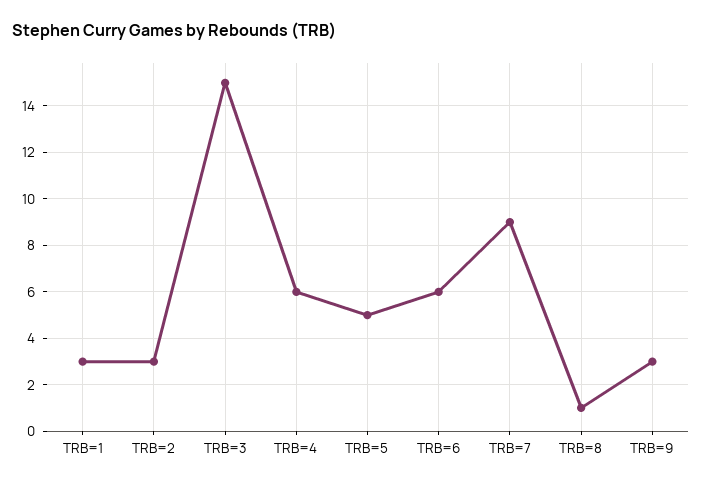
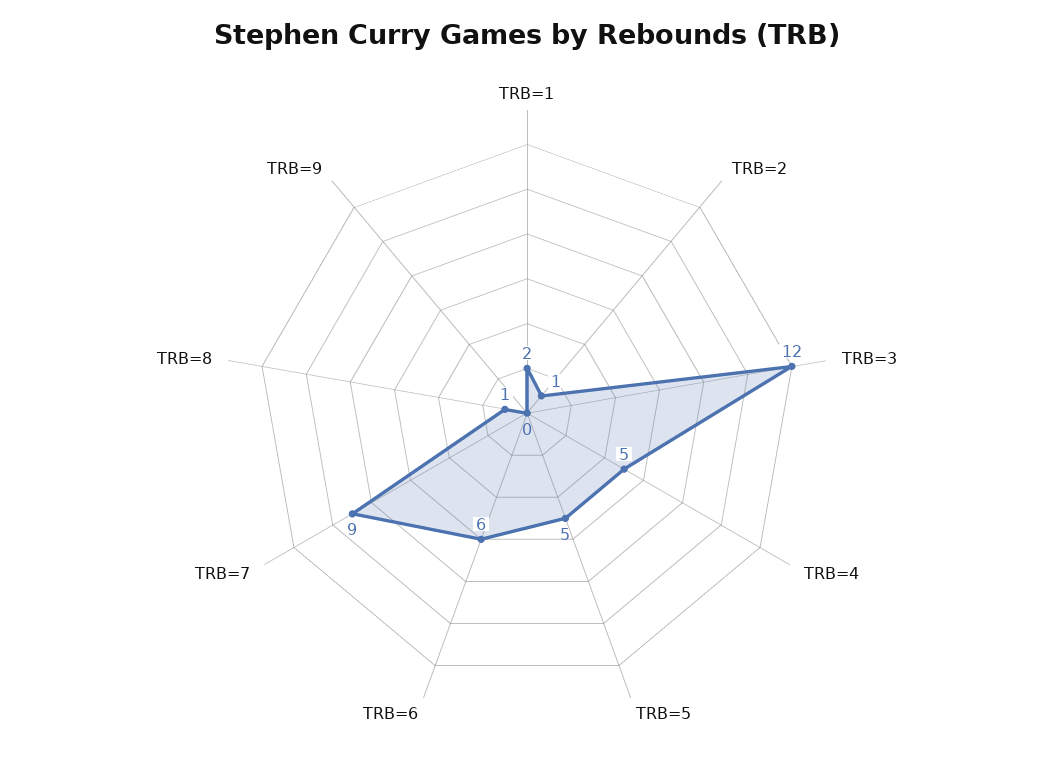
TRB=1: 3 -> 2
TRB=2: 3 -> 1
TRB=3: 15 -> 12
TRB=4: 6 -> 5
TRB=9: 3 -> 0

